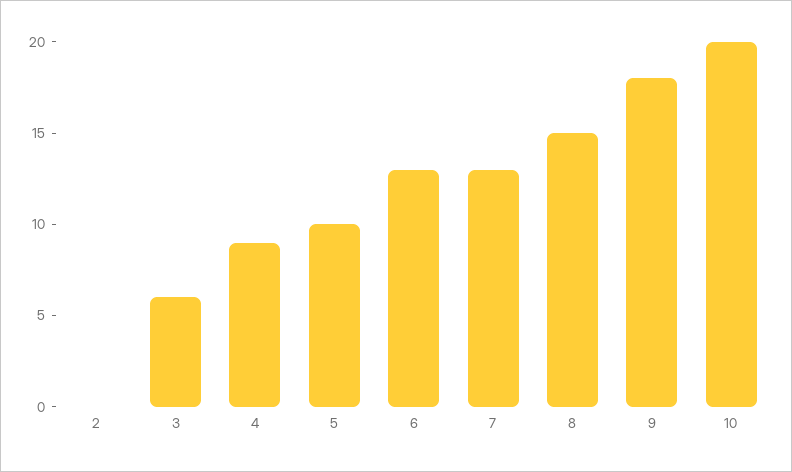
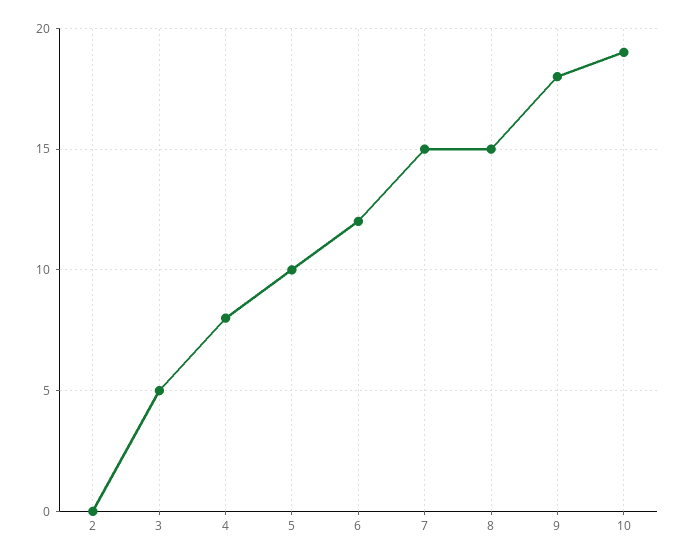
3: 6 -> 5
4: 9 -> 8
6: 13 -> 12
7: 13 -> 15
10: 20 -> 19

